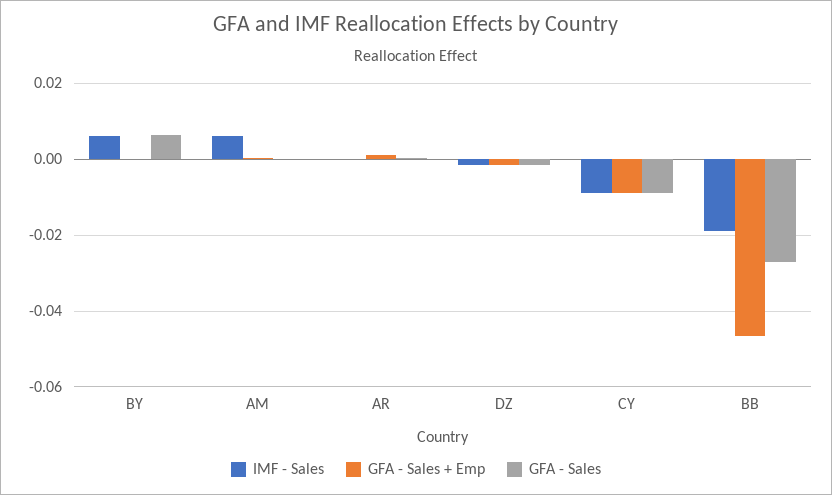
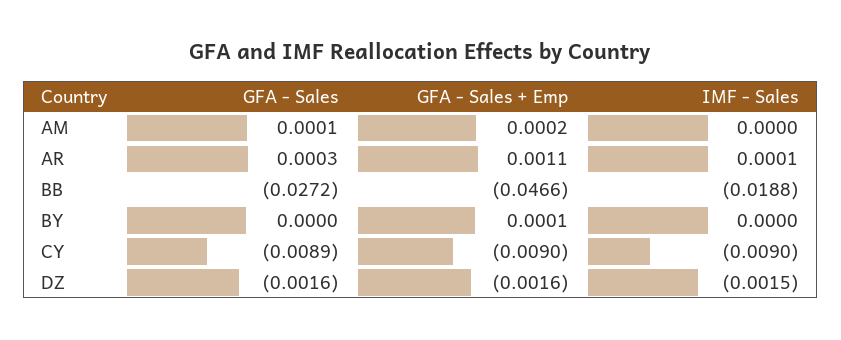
IMF - Sales, BY: 0.006 -> 0
GFA - Sales, BY: 0.006 -> 0
IMF - Sales, AM: 0.006 -> 0

